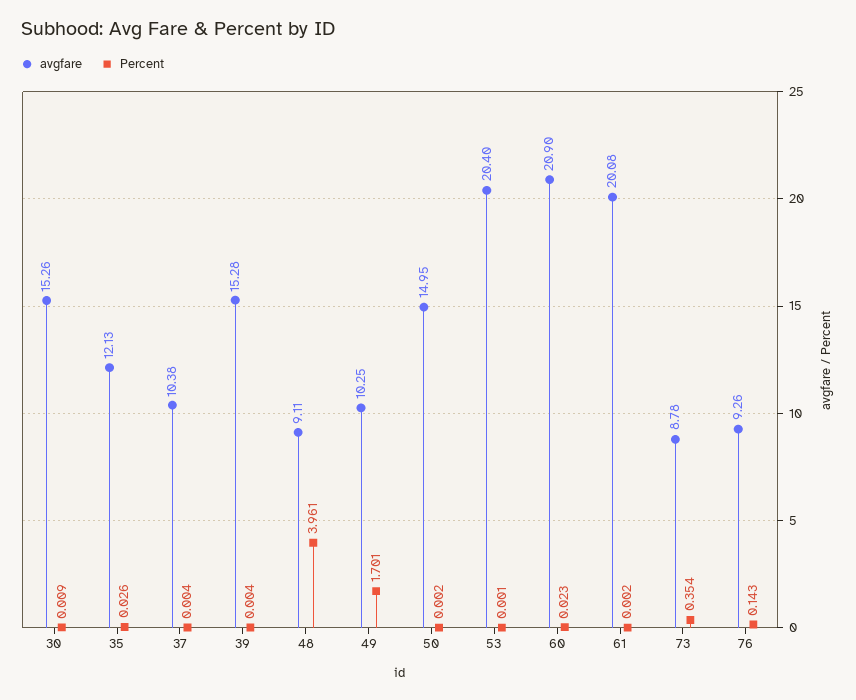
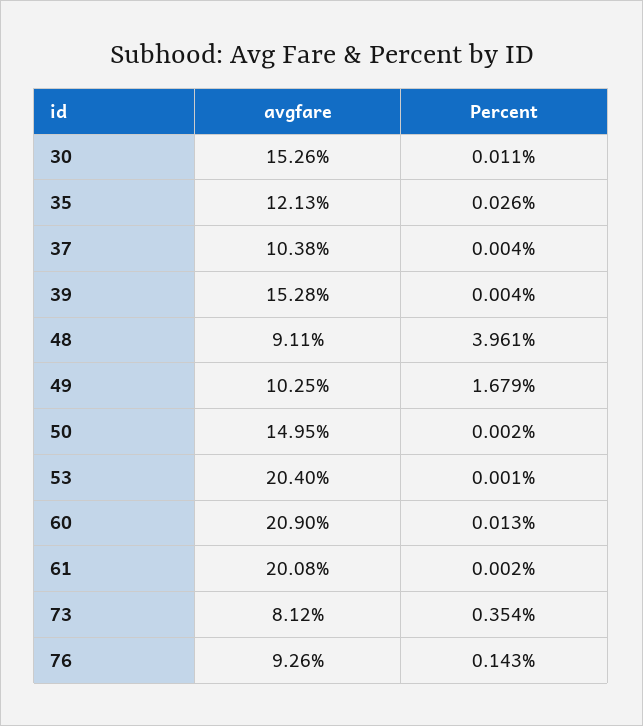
Percent, 30: 0.009 -> 0.011
Percent, 49: 1.701 -> 1.679
Percent, 60: 0.023 -> 0.013
avgfare, 73: 8.78 -> 8.12

